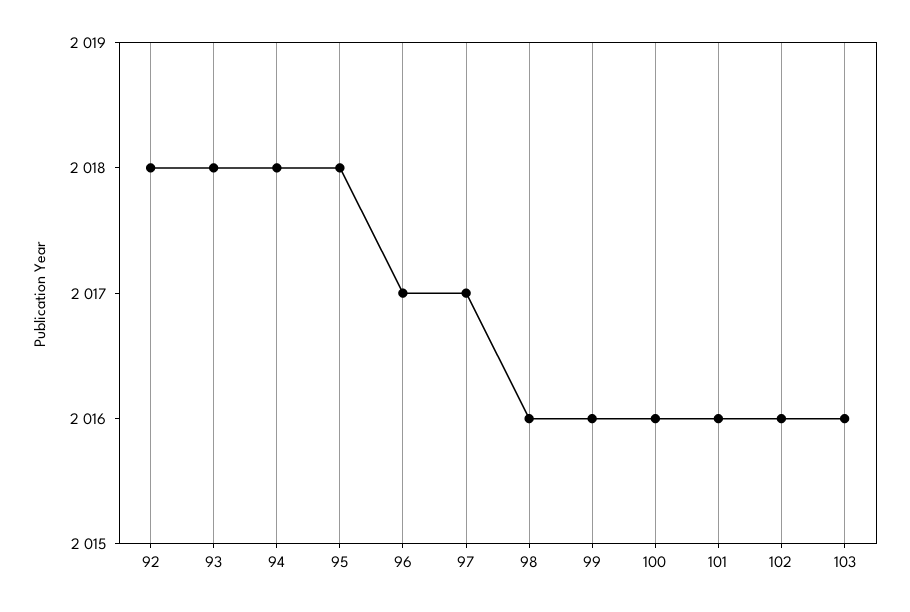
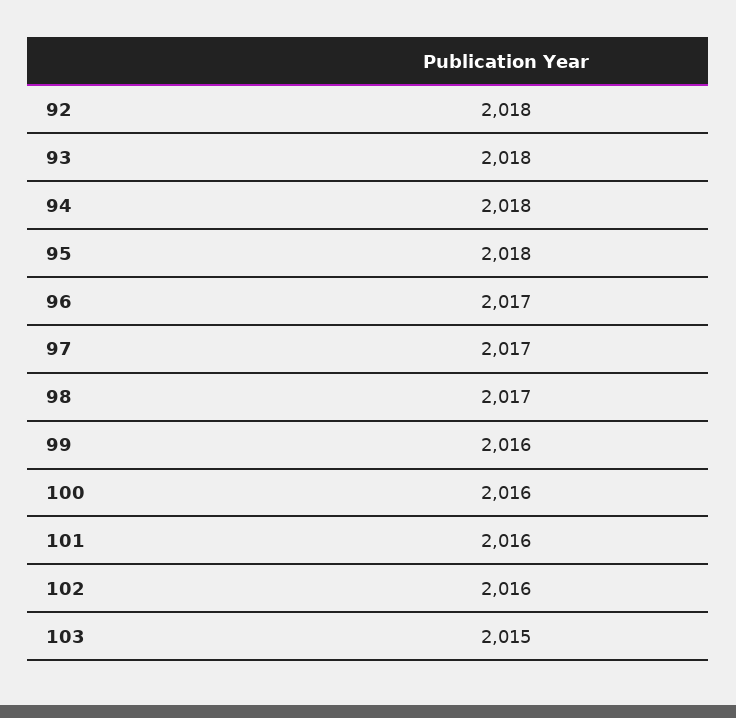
98: 2016 -> 2017
103: 2016 -> 2015

